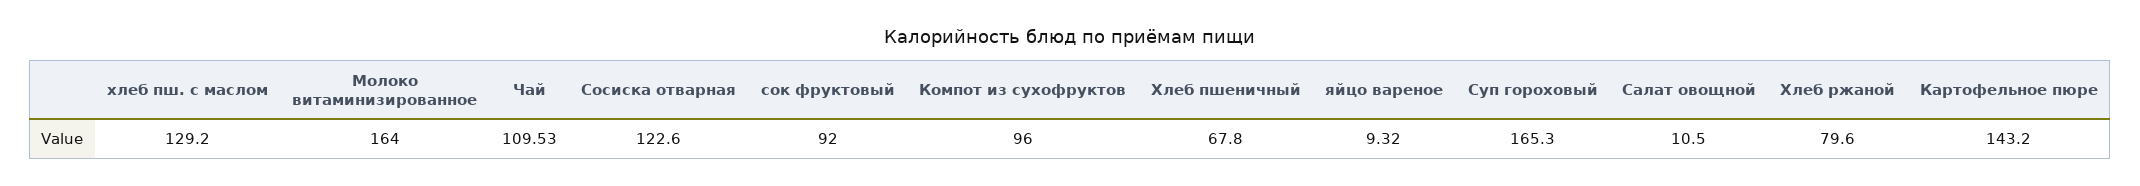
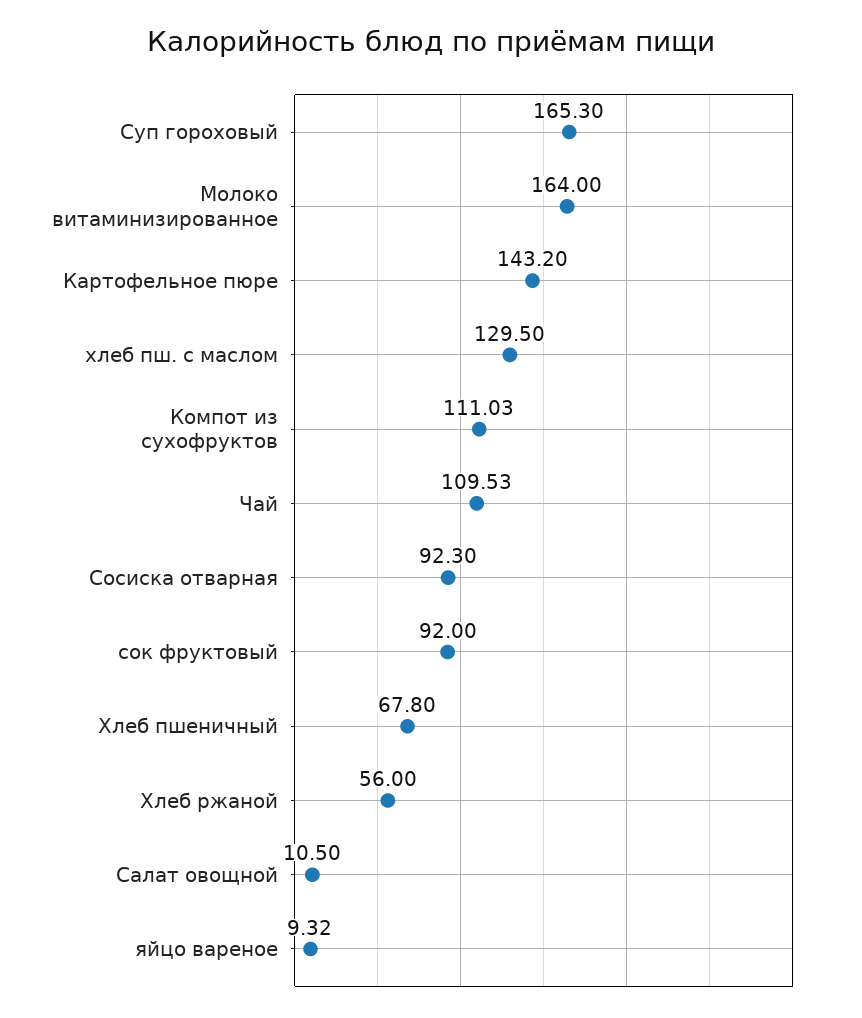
хлеб пш. с маслом: 129.2 -> 129.5
Сосиска отварная: 122.6 -> 92.3
Компот из сухофруктов: 96 -> 111.03
Хлеб ржаной: 79.6 -> 56

